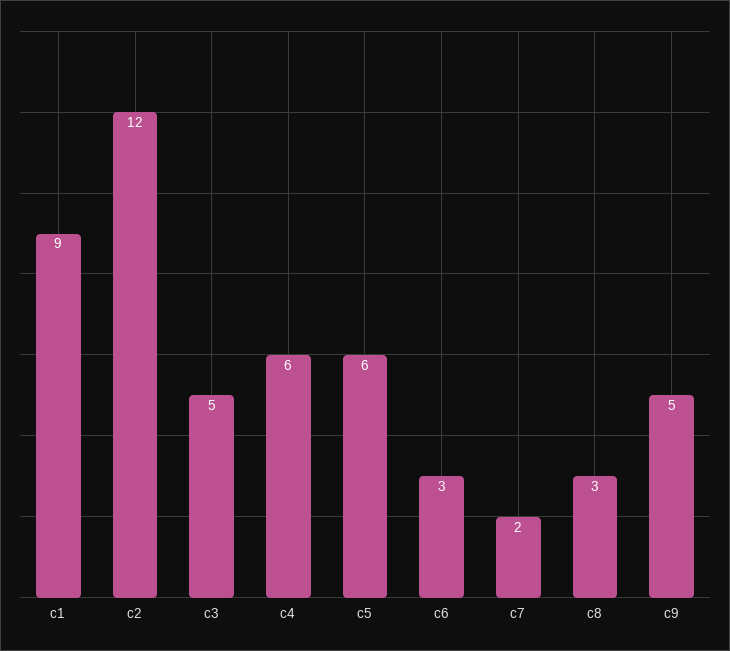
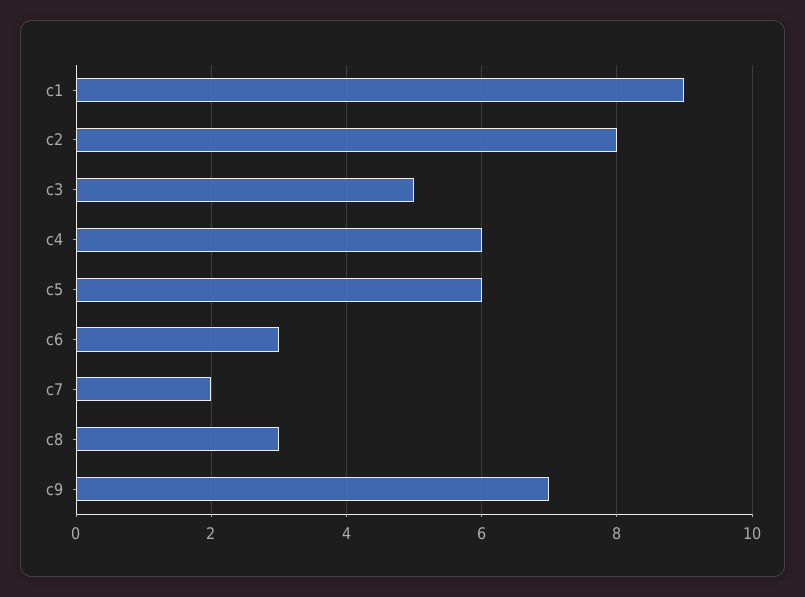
c2: 12 -> 8
c9: 5 -> 7

